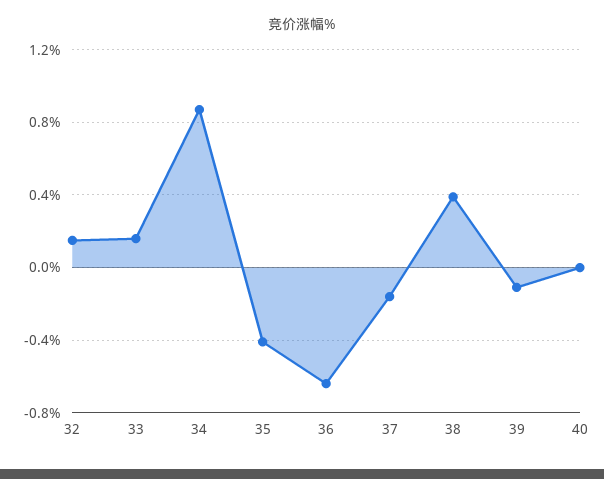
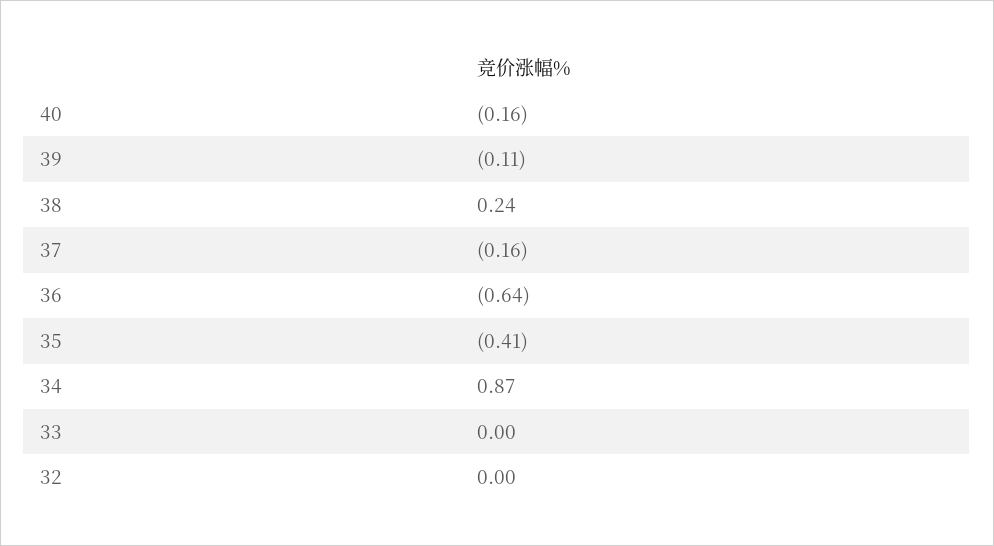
32: 0.15 -> 0
33: 0.15 -> 0
38: 0.4 -> 0.24
40: 0 -> -0.16

